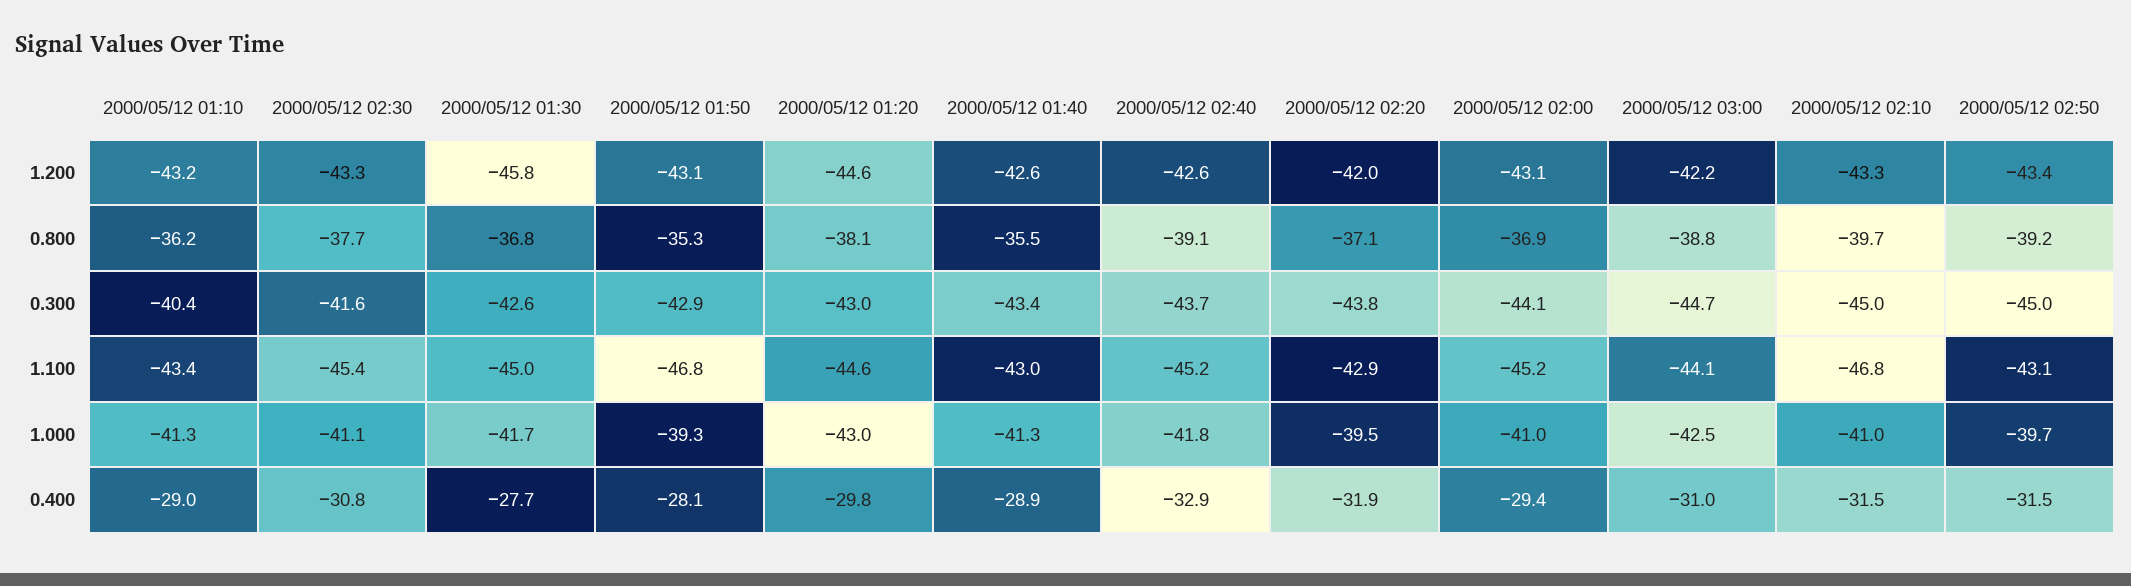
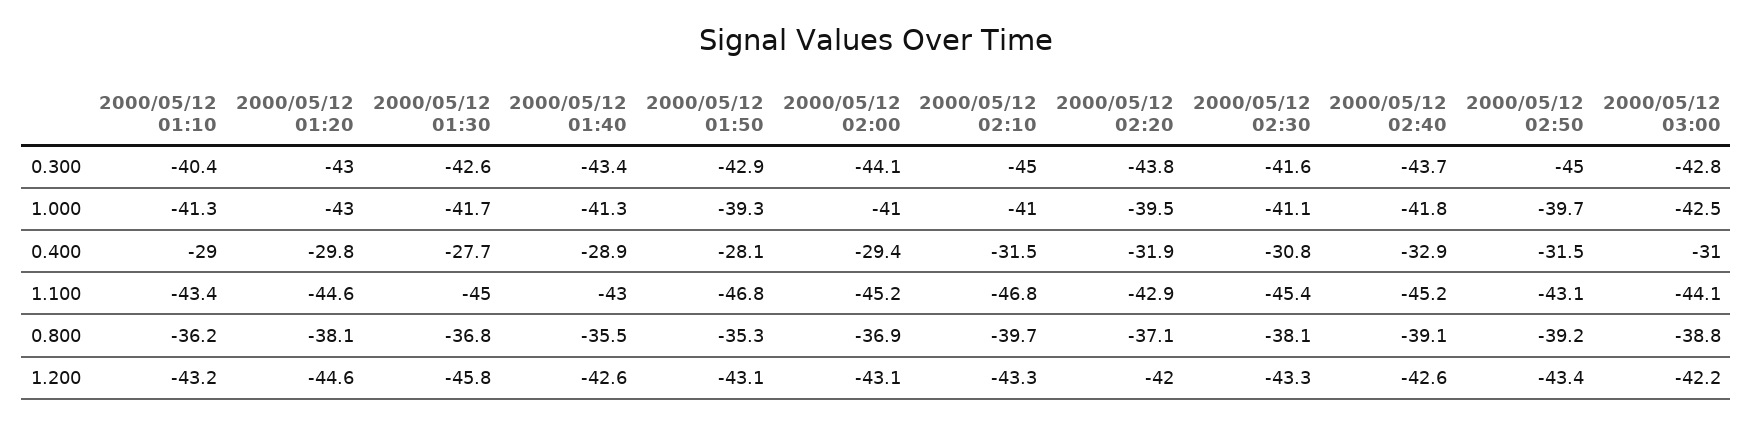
2000/05/12 02:30, 0.800: -37.7 -> -38.1
2000/05/12 03:00, 0.300: -44.7 -> -42.8

